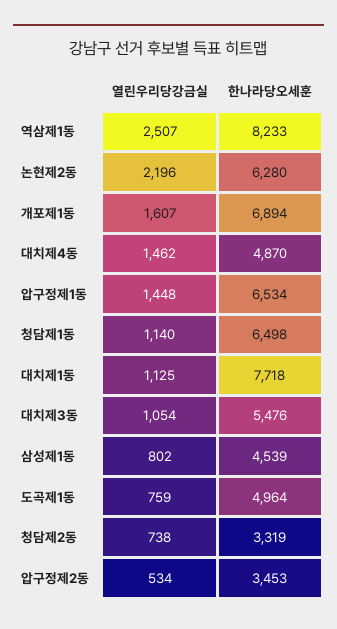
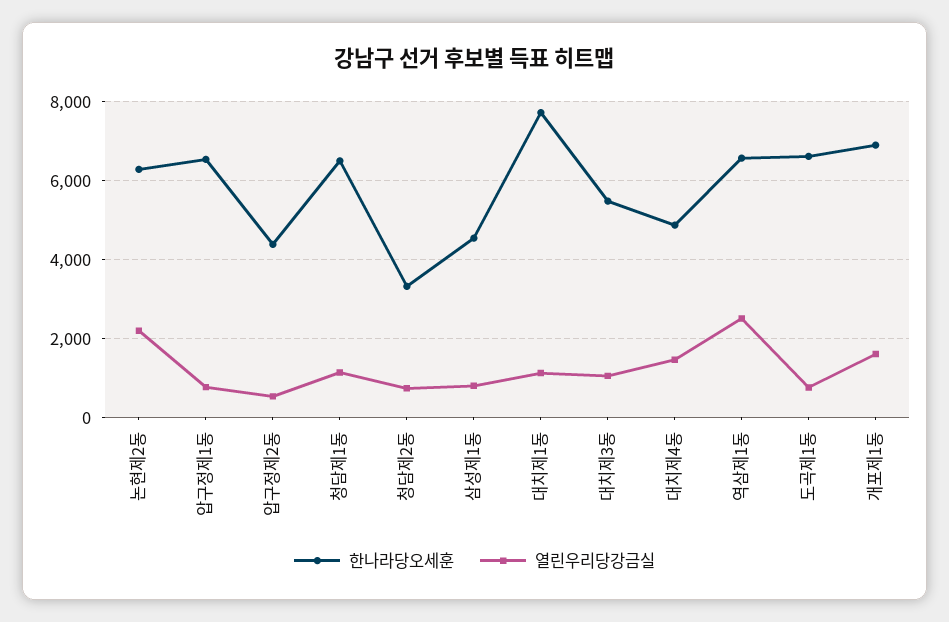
한나라당오세훈, 역삼제1동: 8233 -> 6600
열린우리당강금실, 압구정제1동: 1448 -> 800
한나라당오세훈, 도곡제1동: 4964 -> 6600
한나라당오세훈, 압구정제2동: 3453 -> 4400

